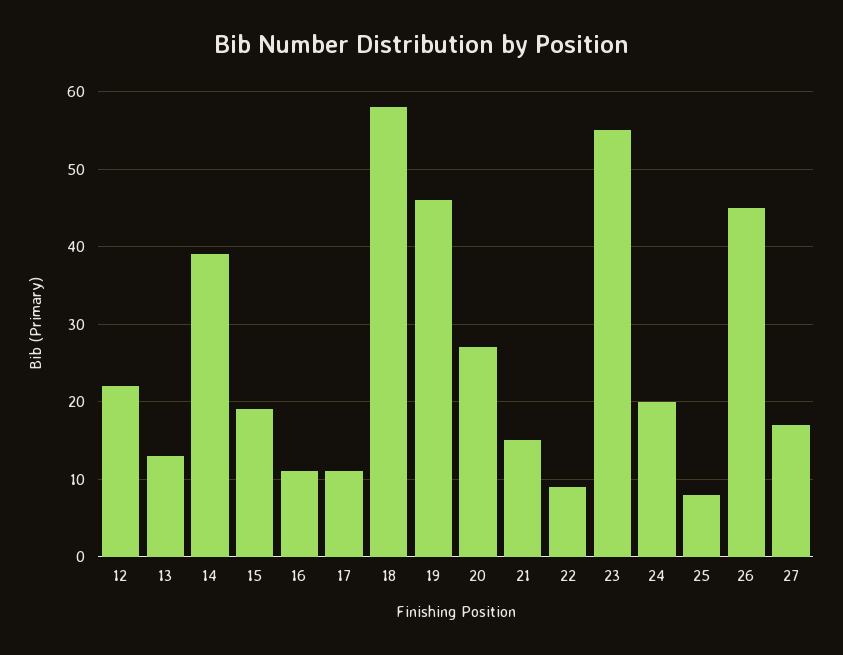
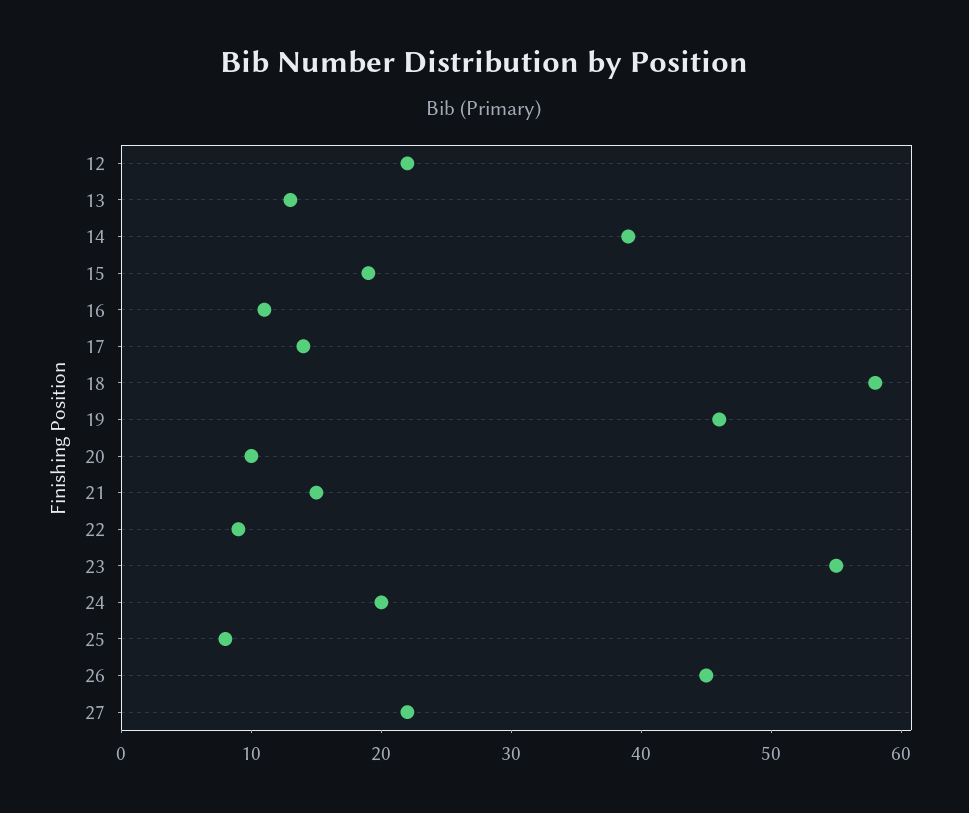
17: 11 -> 14
20: 27 -> 10
27: 17 -> 22

